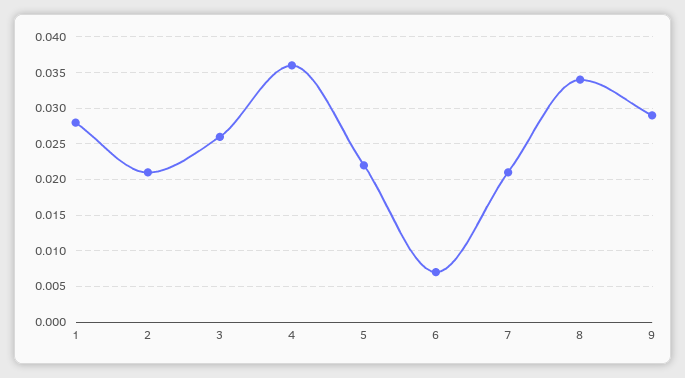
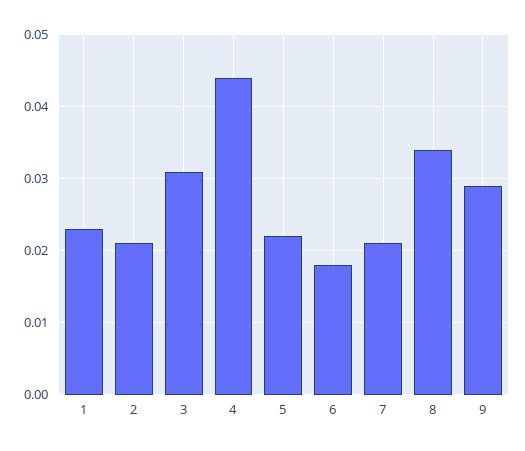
1: 0.028 -> 0.023
3: 0.026 -> 0.031
4: 0.036 -> 0.044
6: 0.007 -> 0.018

